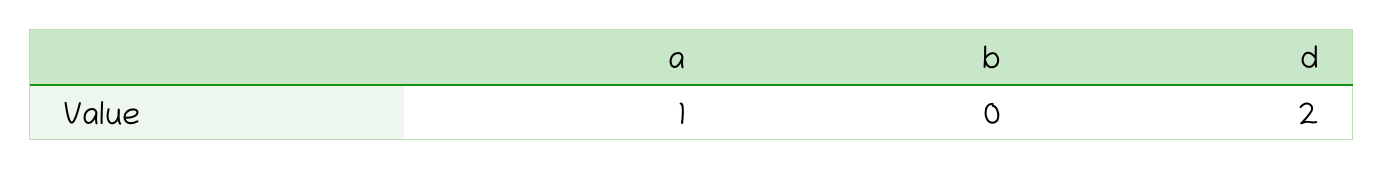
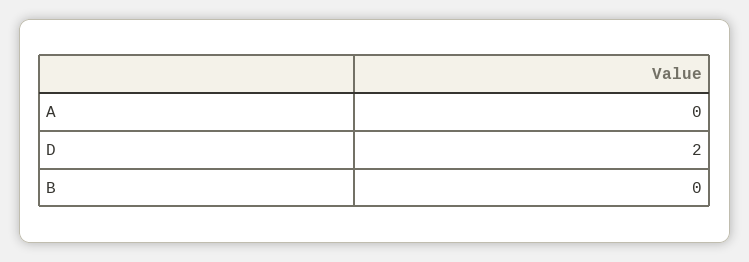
a: 1 -> 0

